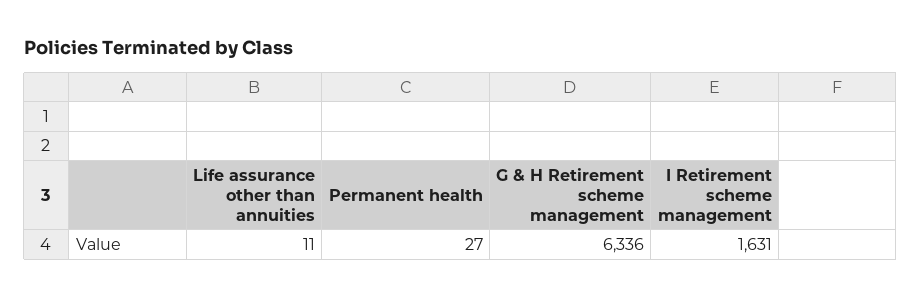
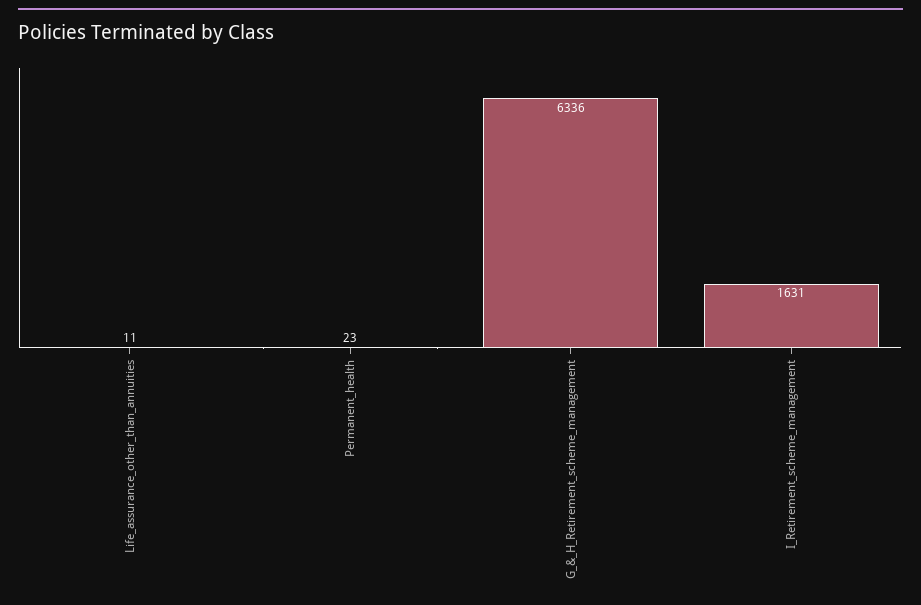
Permanent health: 27 -> 23

